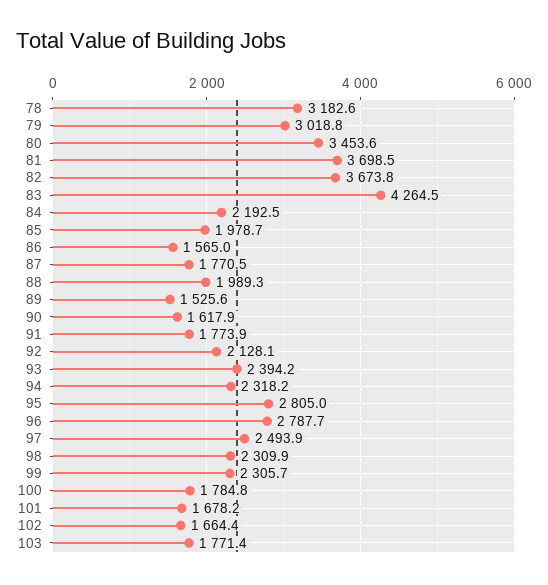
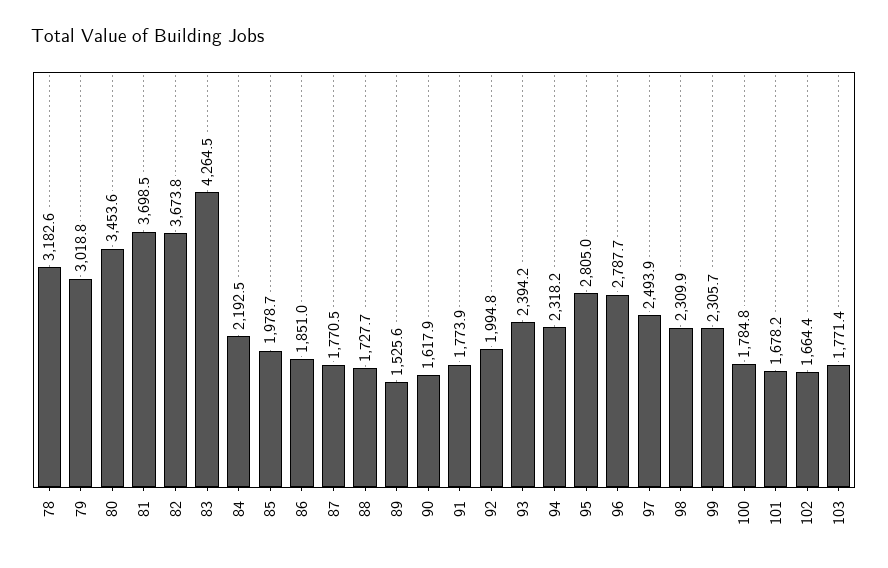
86: 1565 -> 1851
88: 1989.3 -> 1727.7
92: 2128.1 -> 1994.8

